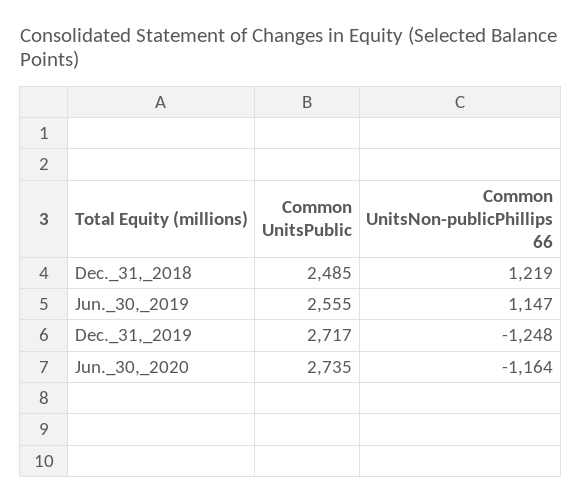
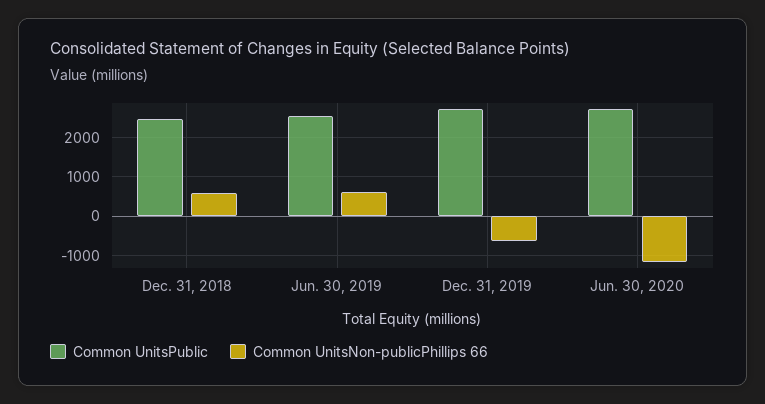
Common UnitsNon-publicPhillips 66, Dec._31,_2018: 1219 -> 600
Common UnitsNon-publicPhillips 66, Jun._30,_2019: 1147 -> 600
Common UnitsNon-publicPhillips 66, Dec._31,_2019: -1248 -> -600

